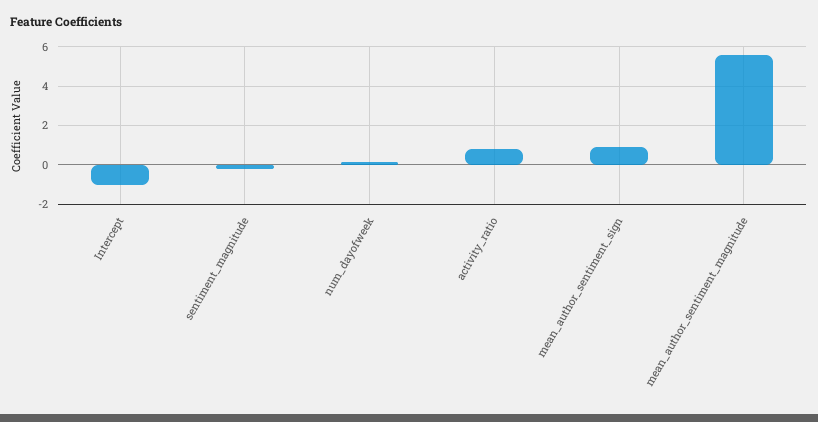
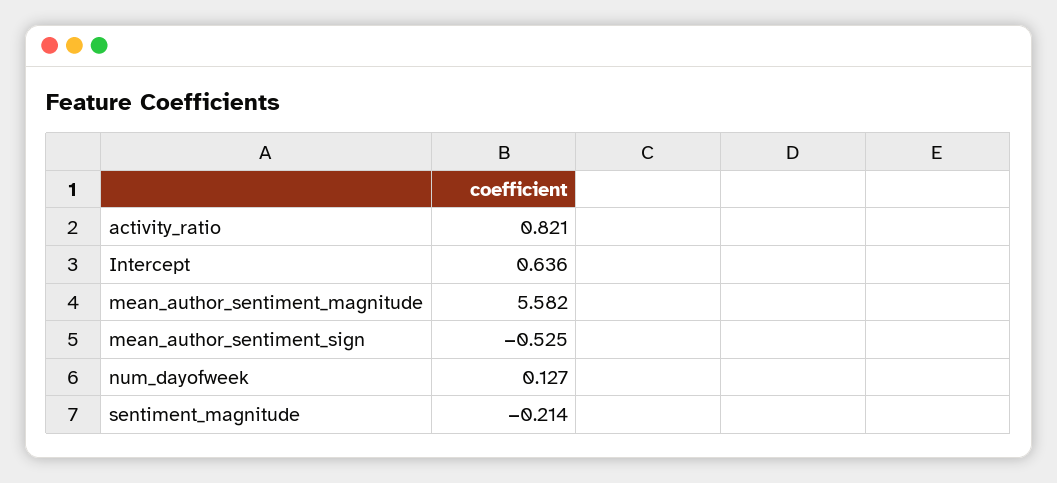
Intercept: -1 -> 0.636
mean_author_sentiment_sign: 1 -> -0.525

